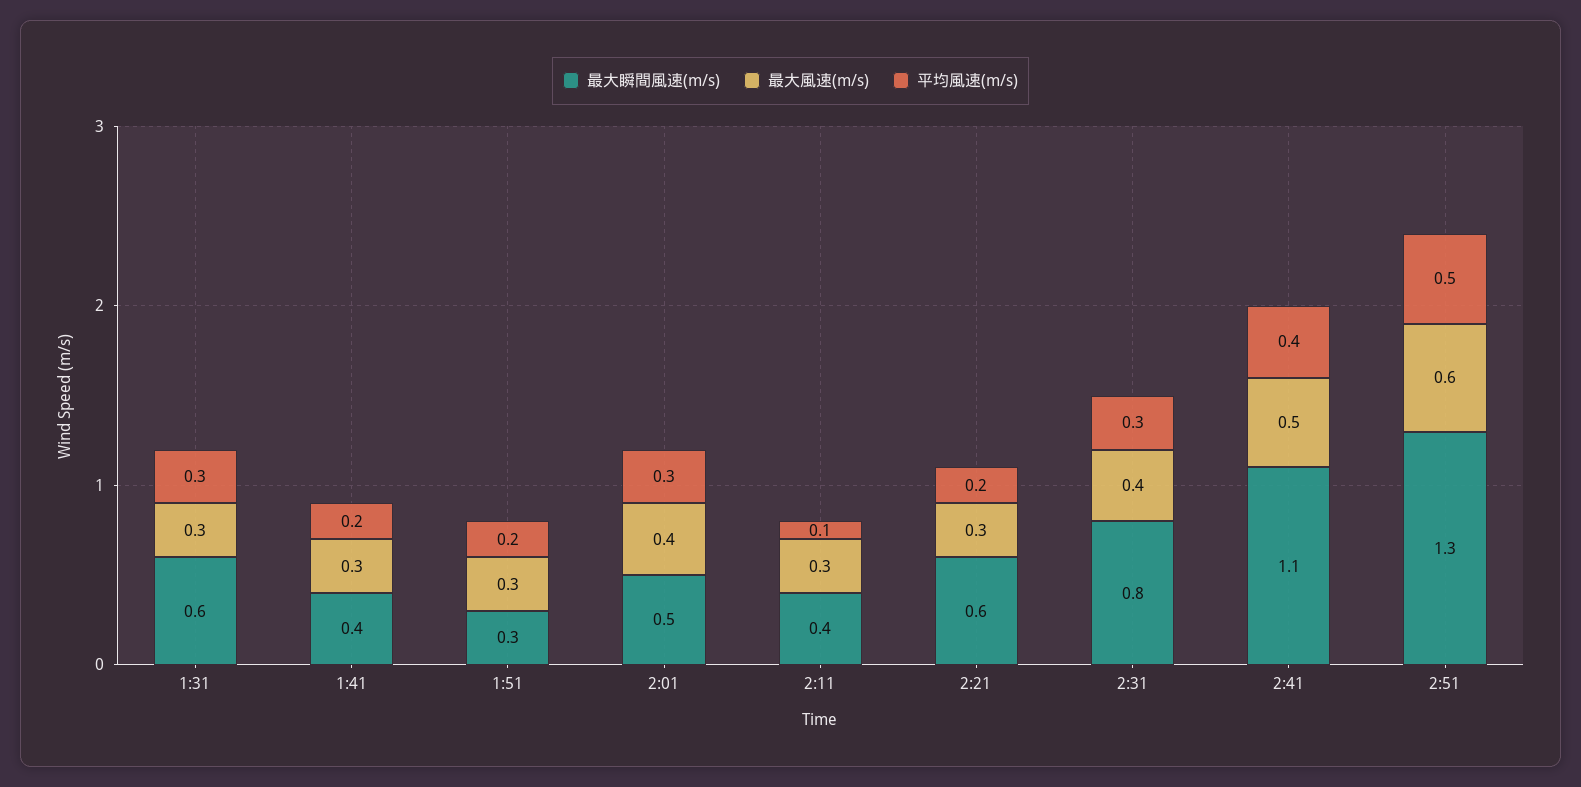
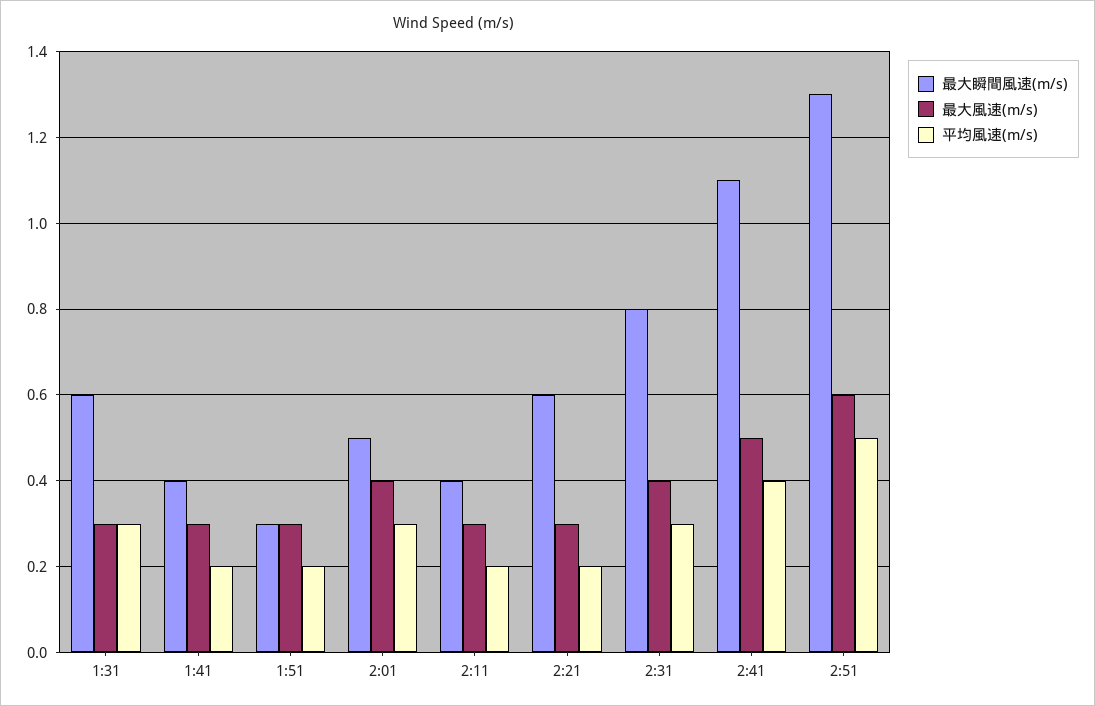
平均風速(m/s), 2:11: 0.1 -> 0.2

